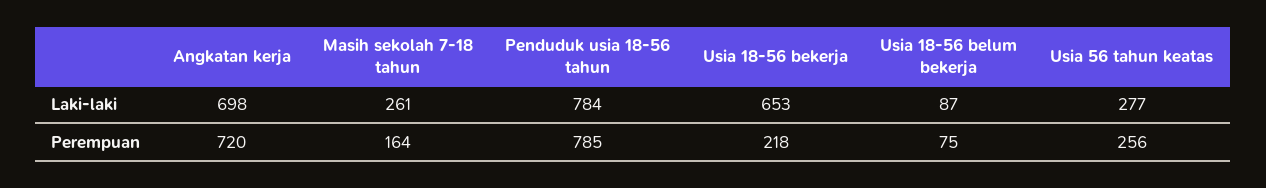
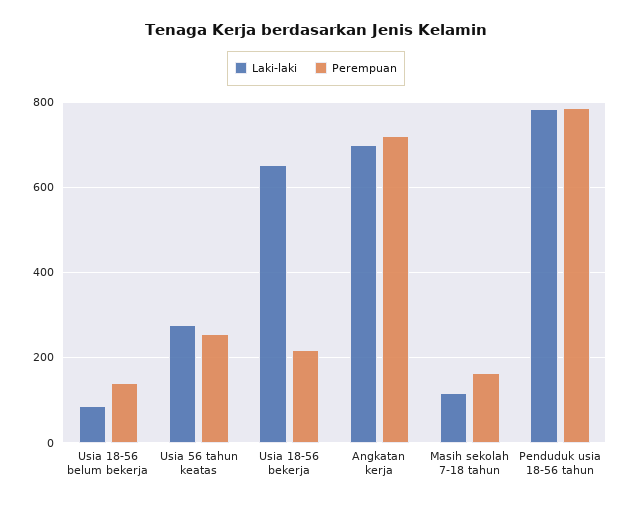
Laki-laki, Masih sekolah 7-18 tahun: 261 -> 120
Perempuan, Usia 18-56 belum bekerja: 75 -> 140

